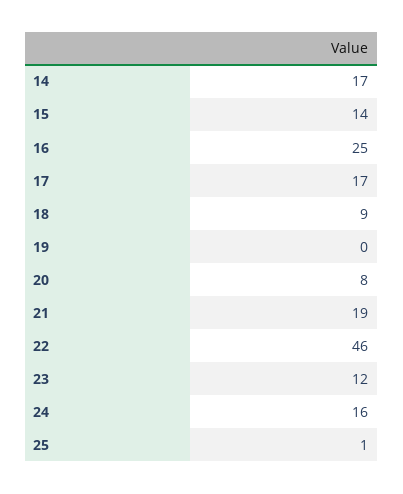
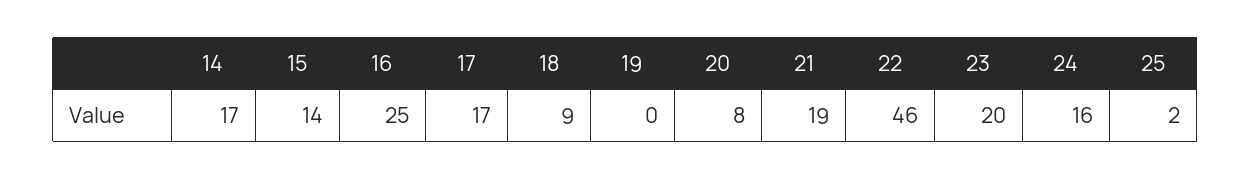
23: 12 -> 20
25: 1 -> 2

